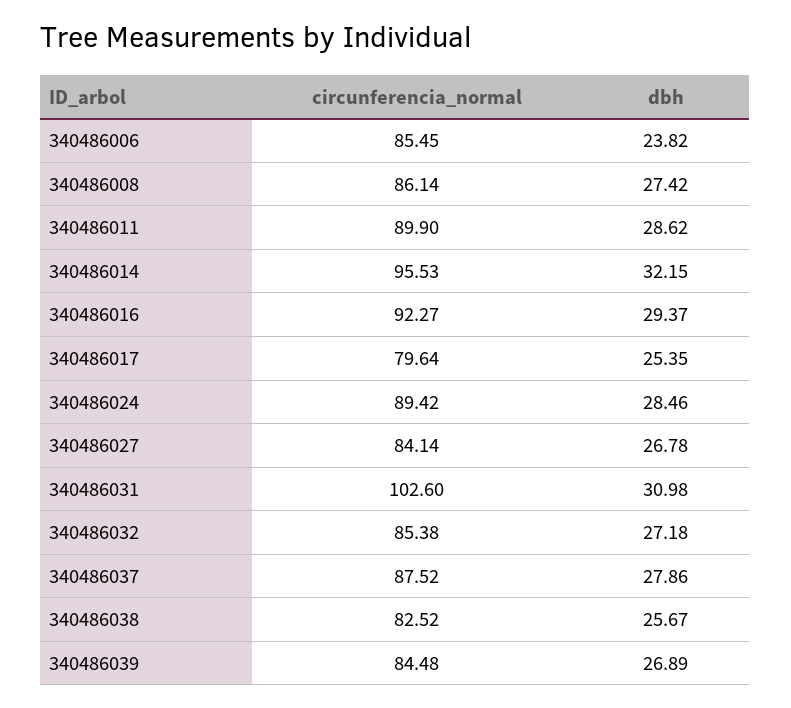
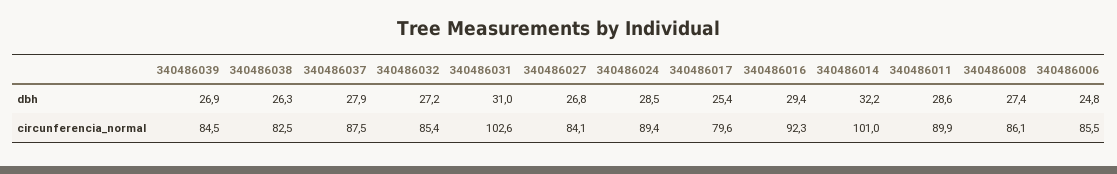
dbh, 340486006: 23.82 -> 24.8
circunferencia_normal, 340486014: 95.53 -> 101
dbh, 340486038: 25.67 -> 26.3

